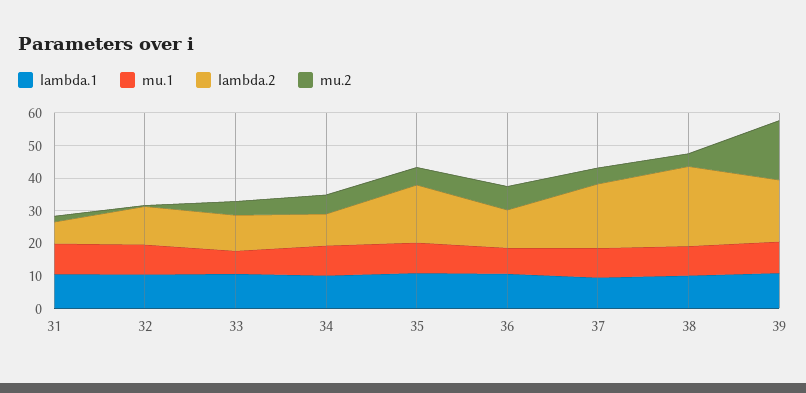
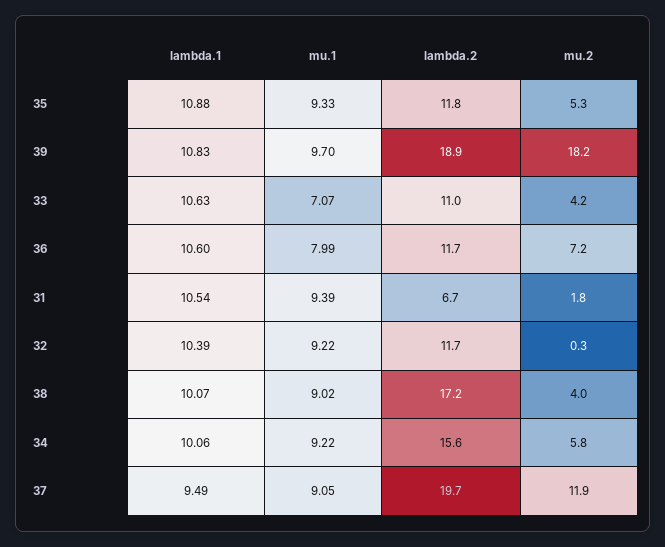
lambda.2, 34: 10 -> 15.6
lambda.2, 35: 17.5 -> 11.8
mu.2, 37: 5 -> 11.9
lambda.2, 38: 25 -> 17.2

